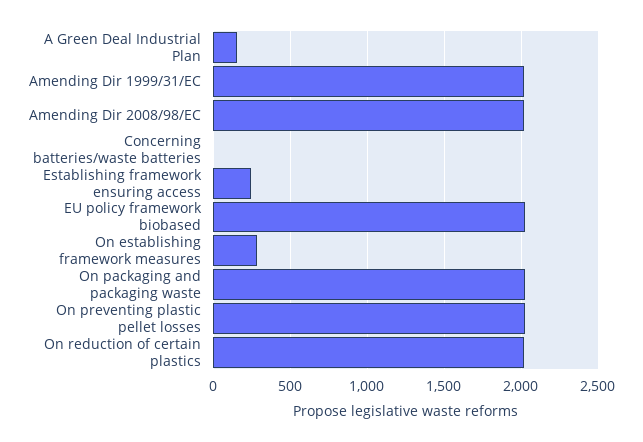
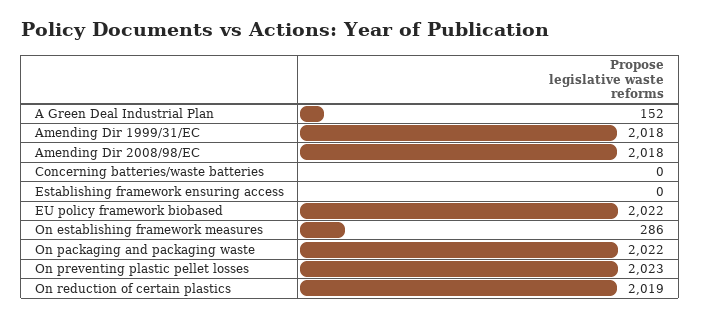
Establishing framework ensuring access: 250 -> 0

